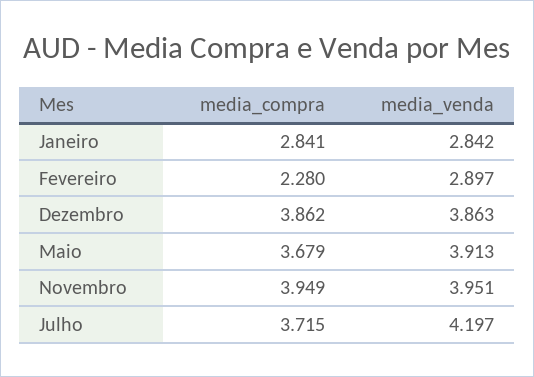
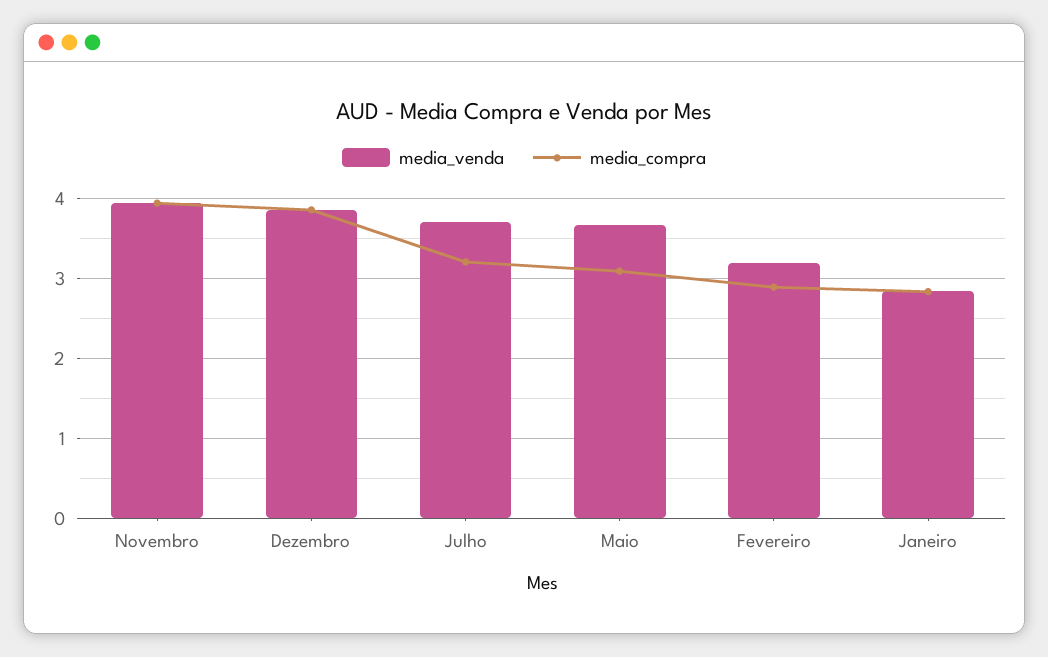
media_compra, Fevereiro: 2.28 -> 2.9
media_venda, Fevereiro: 2.897 -> 3.2
media_compra, Maio: 3.679 -> 3.1
media_venda, Maio: 3.913 -> 3.7
media_compra, Julho: 3.715 -> 3.2
media_venda, Julho: 4.197 -> 3.7

